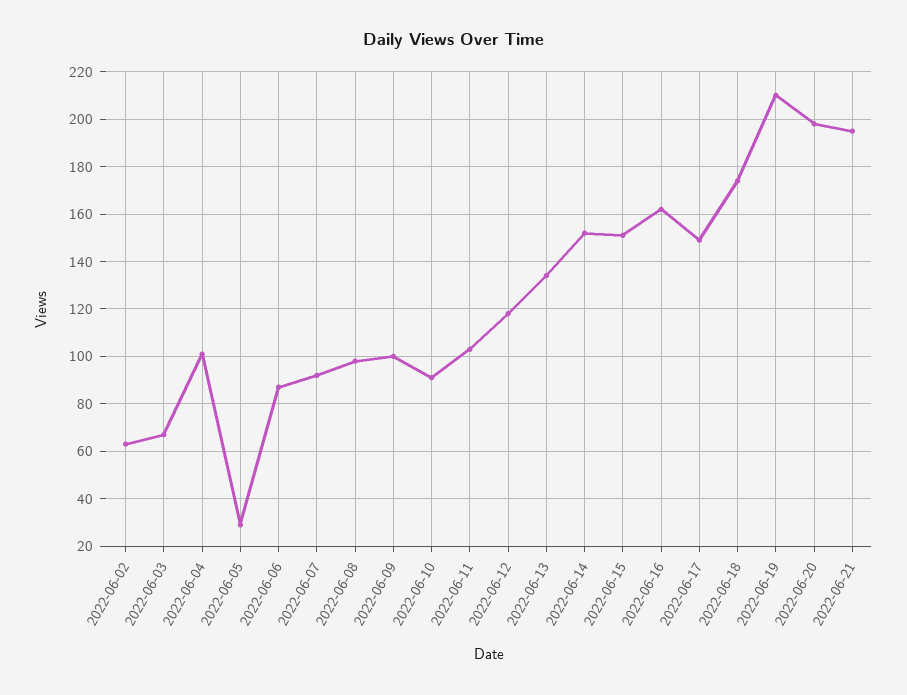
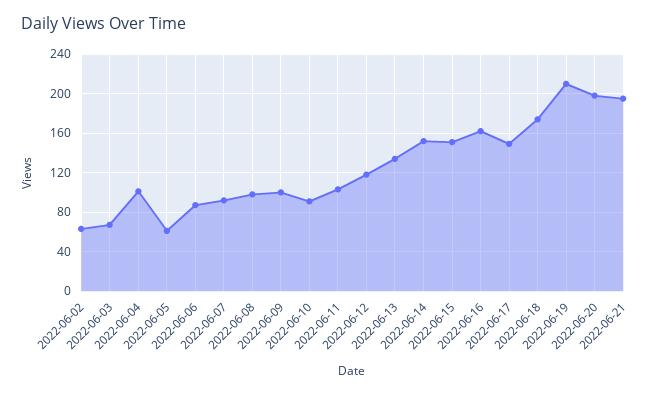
2022-06-05: 30 -> 60

